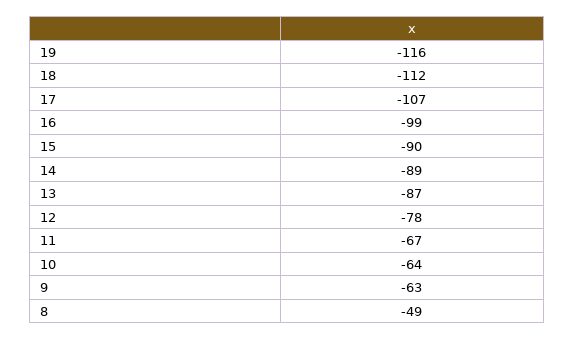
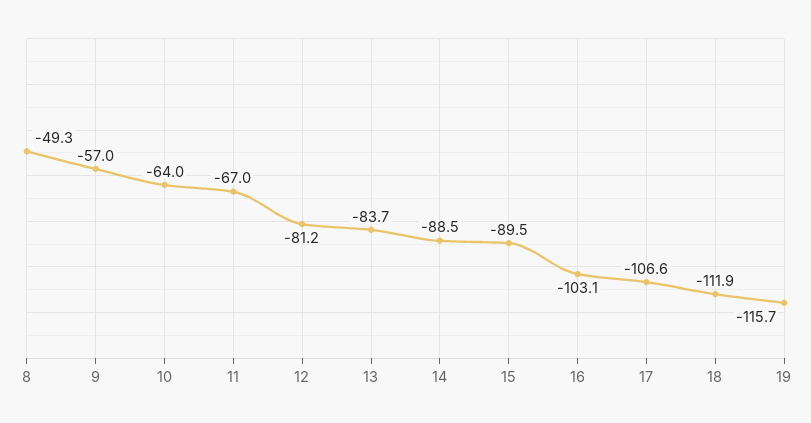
16: -99 -> -103.1
13: -87 -> -83.7
12: -78 -> -81.2
9: -63 -> -57

